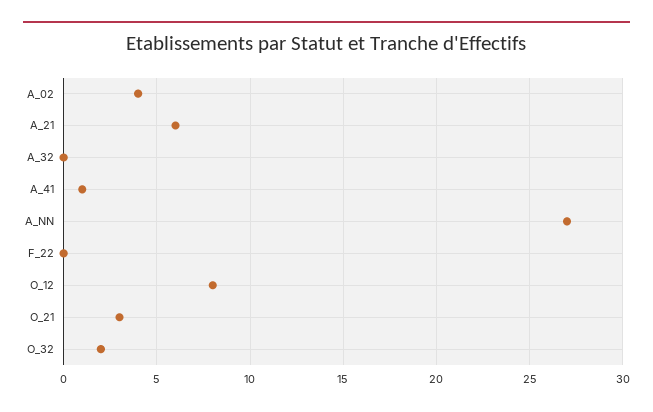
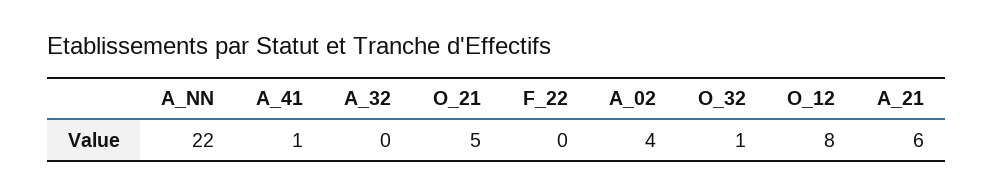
A_NN: 27 -> 22
O_21: 3 -> 5
O_32: 2 -> 1

